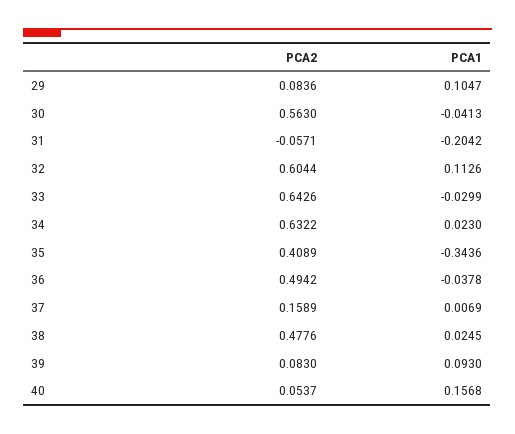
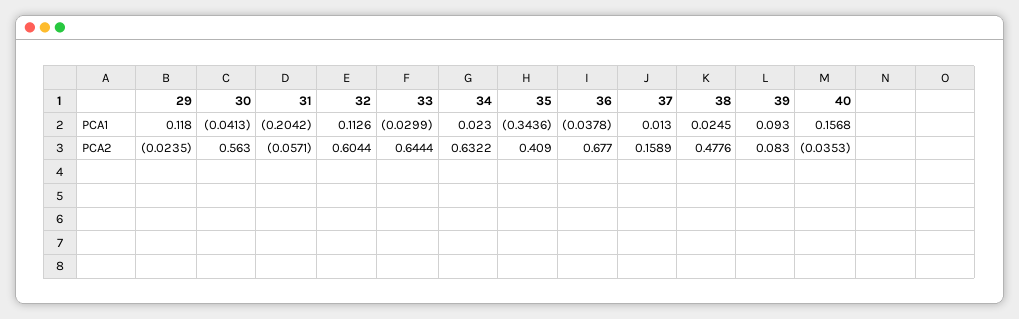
PCA2, 29: 0.0836 -> -0.0235
PCA1, 29: 0.1047 -> 0.118
PCA2, 33: 0.6426 -> 0.6444
PCA2, 35: 0.4089 -> 0.409
PCA2, 36: 0.4942 -> 0.677
PCA1, 37: 0.0069 -> 0.013
PCA2, 40: 0.0537 -> -0.0353

